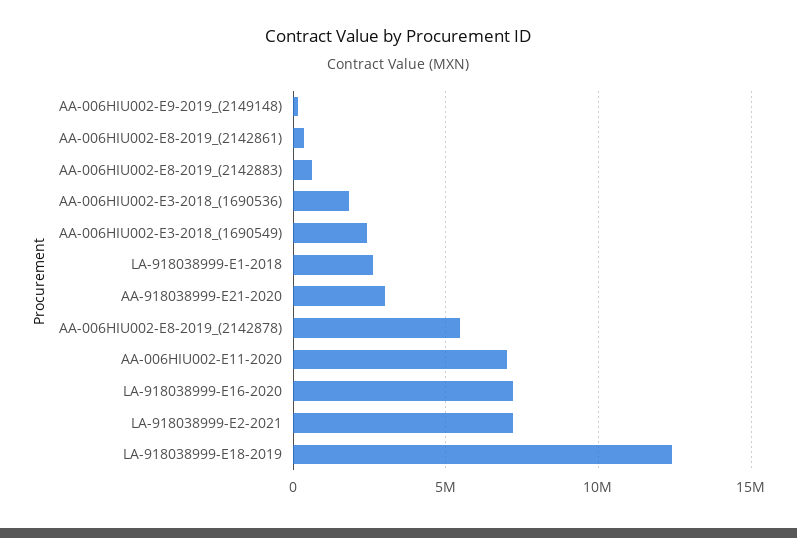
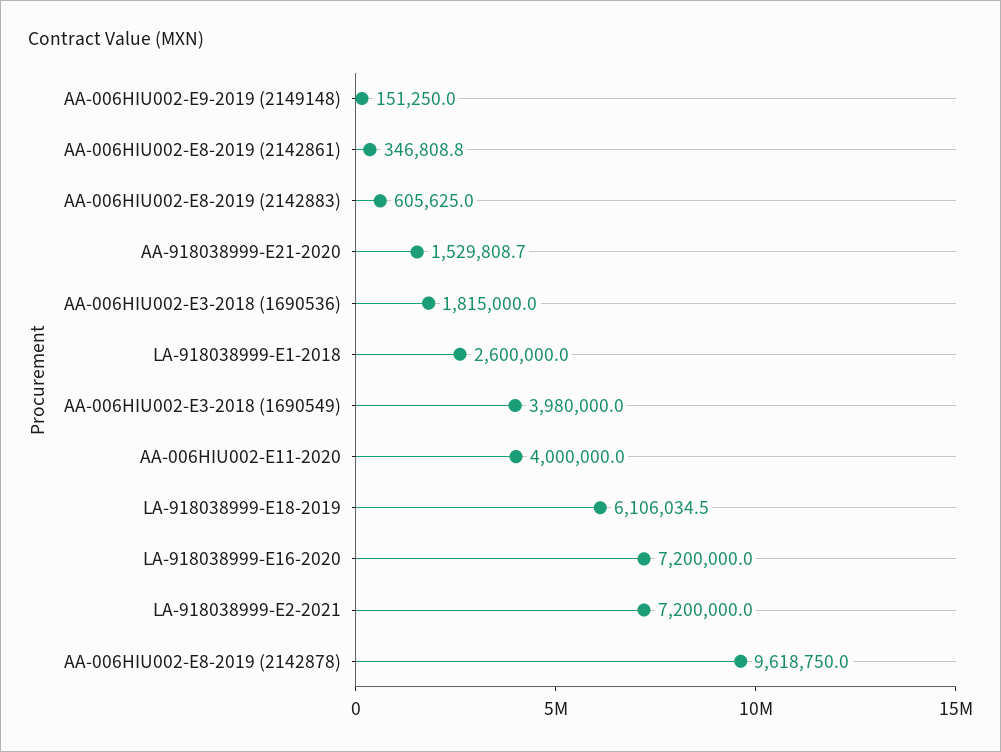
AA-006HIU002-E3-2018_(1690549): 2500000 -> 3980000
AA-918038999-E21-2020: 3000000 -> 1529808.7
AA-006HIU002-E8-2019_(2142878): 5500000 -> 9618750
AA-006HIU002-E11-2020: 7000000 -> 4000000
LA-918038999-E18-2019: 12500000 -> 6106034.5

